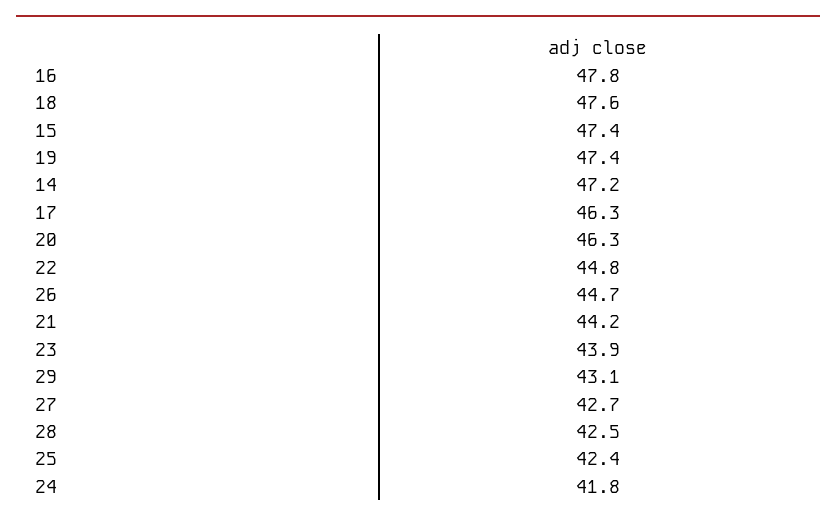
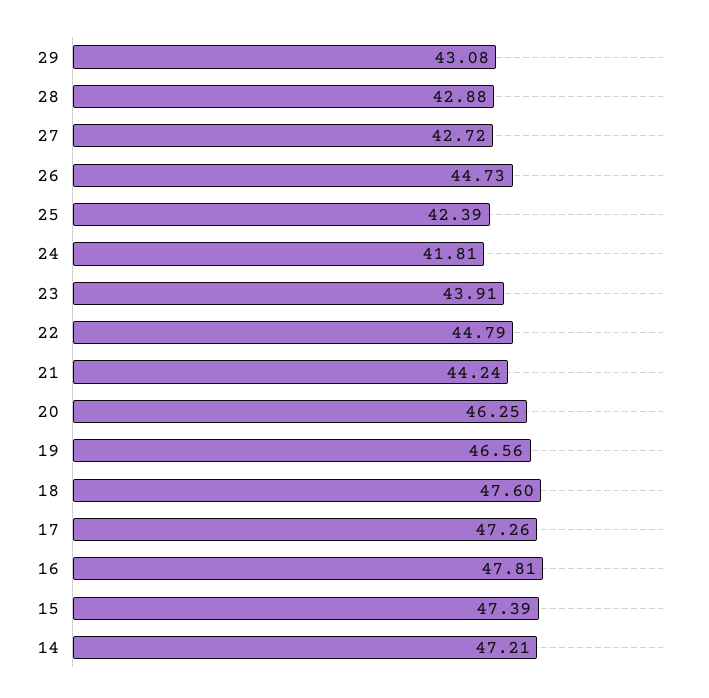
19: 47.4 -> 46.56
17: 46.3 -> 47.26
28: 42.5 -> 42.88

